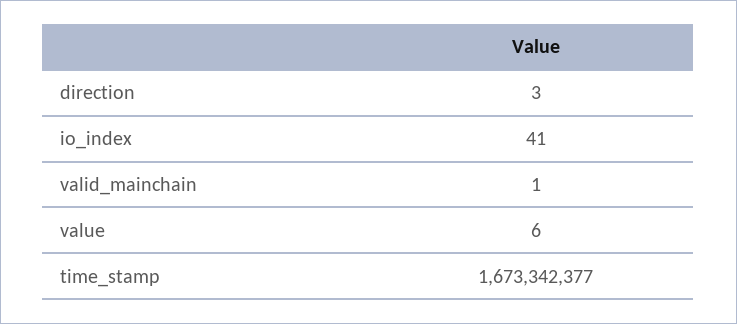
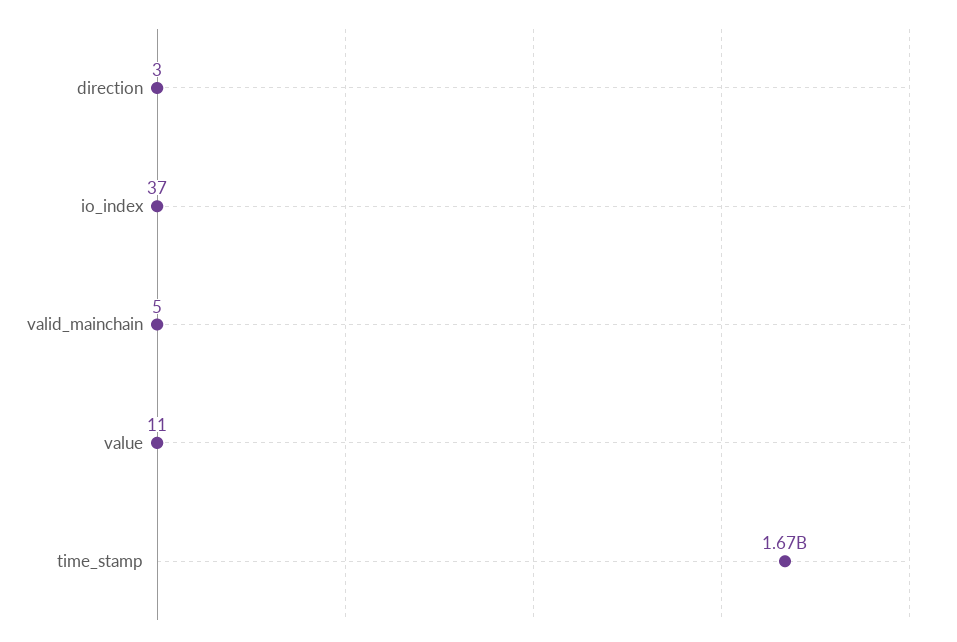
io_index: 41 -> 37
valid_mainchain: 1 -> 5
value: 6 -> 11

